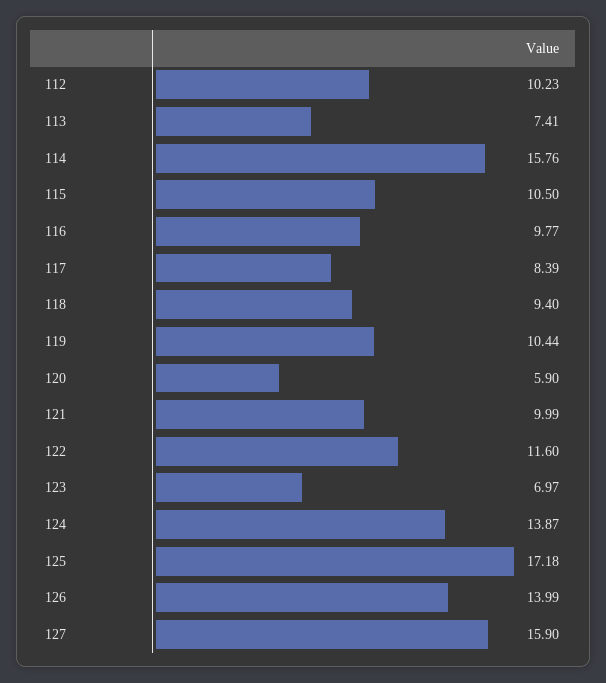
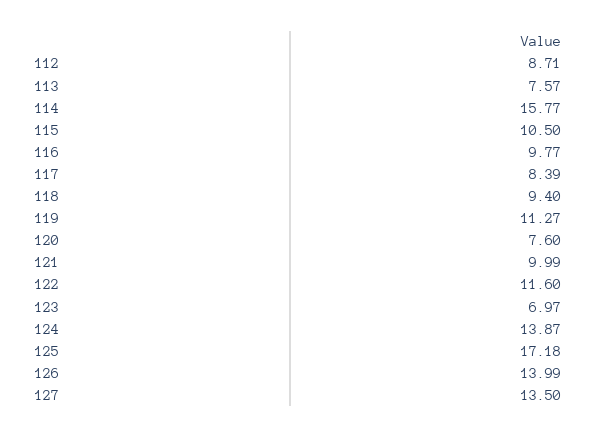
112: 10.23 -> 8.71
113: 7.41 -> 7.57
114: 15.76 -> 15.77
119: 10.44 -> 11.27
120: 5.9 -> 7.6
127: 15.9 -> 13.5

